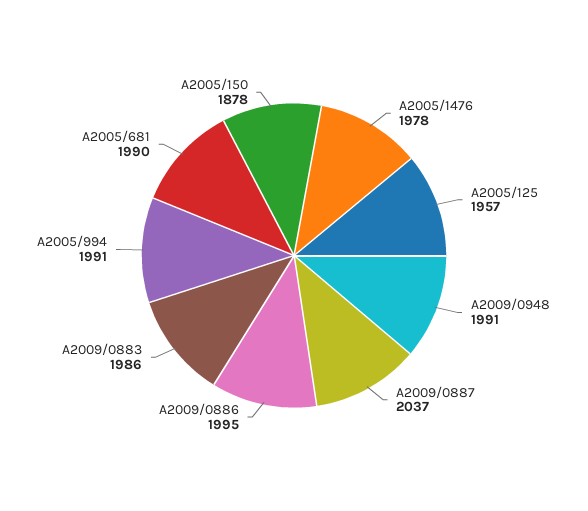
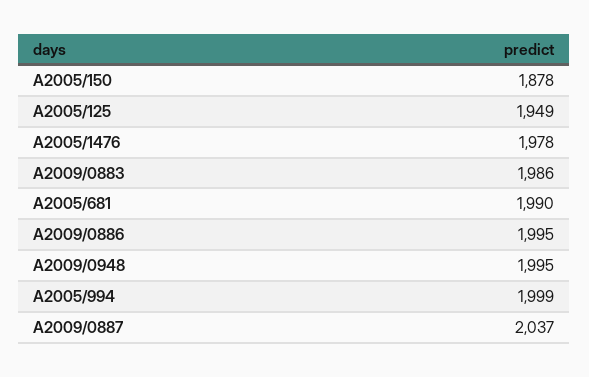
A2005/125: 1957 -> 1949
A2009/0948: 1991 -> 1995
A2005/994: 1991 -> 1999

